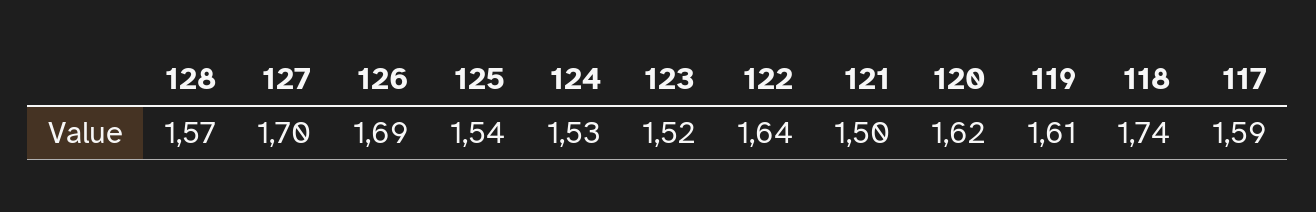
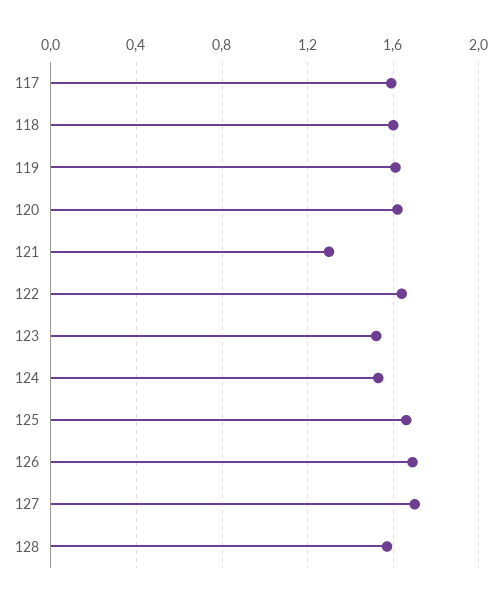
125: 1.54 -> 1.65
121: 1.5 -> 1.3
118: 1.74 -> 1.6

